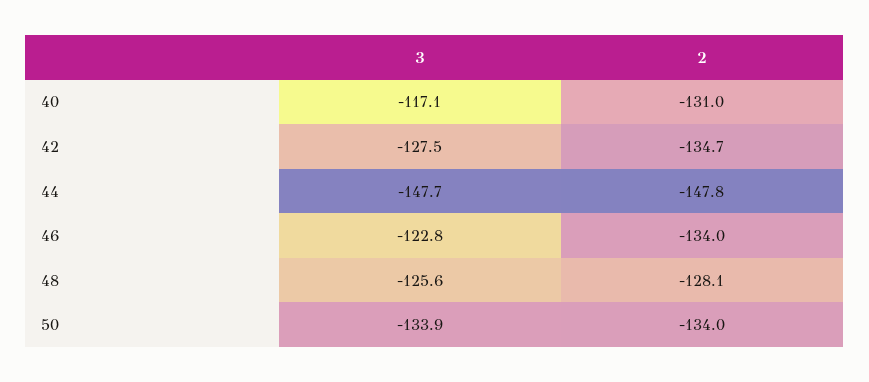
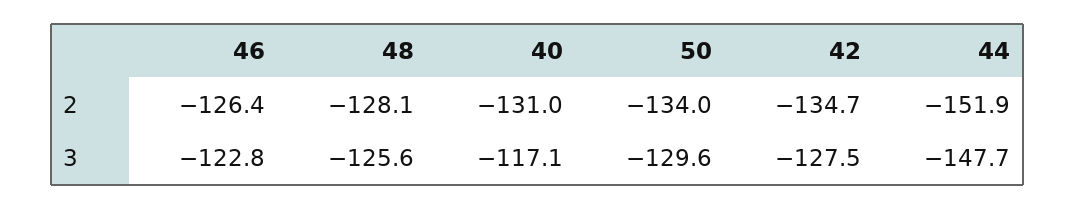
2, 44: -147.8 -> -151.9
2, 46: -134 -> -126.4
3, 50: -133.9 -> -129.6

